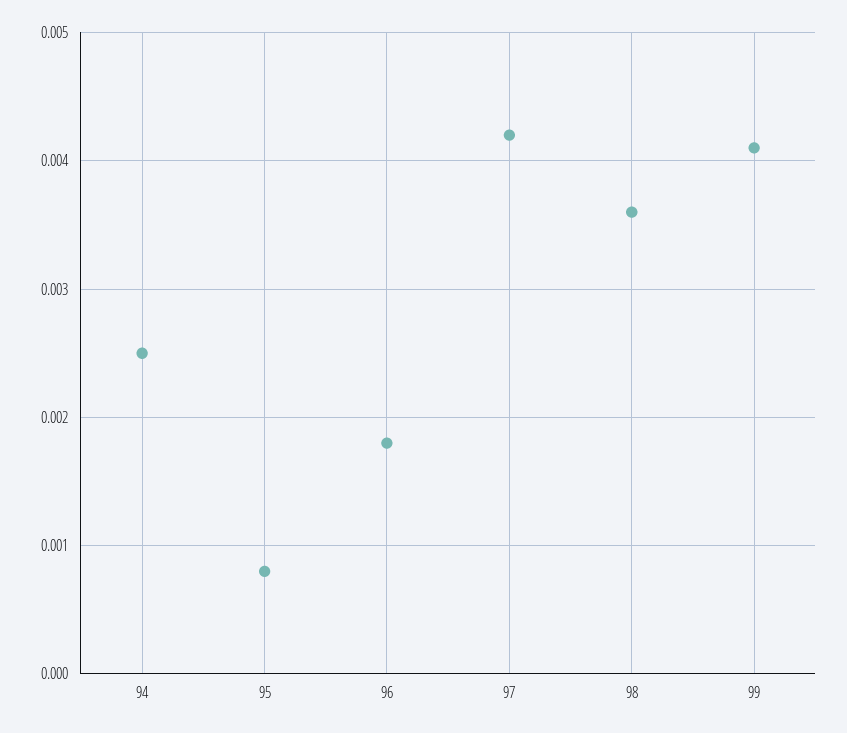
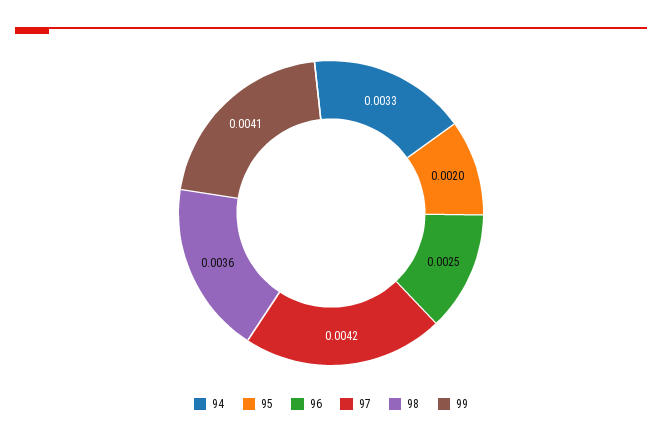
94: 0.0025 -> 0.0033
95: 0.0008 -> 0.002
96: 0.0018 -> 0.0025

